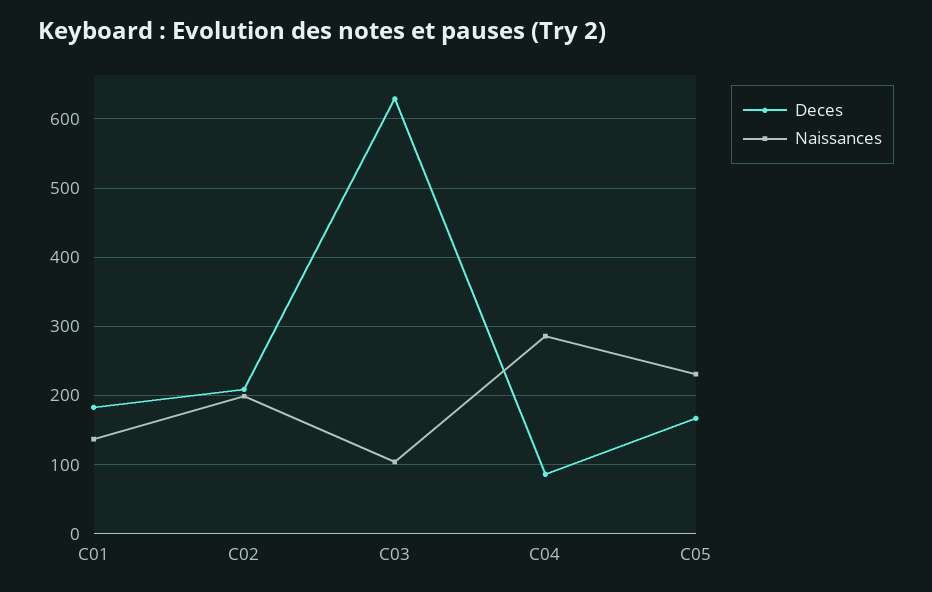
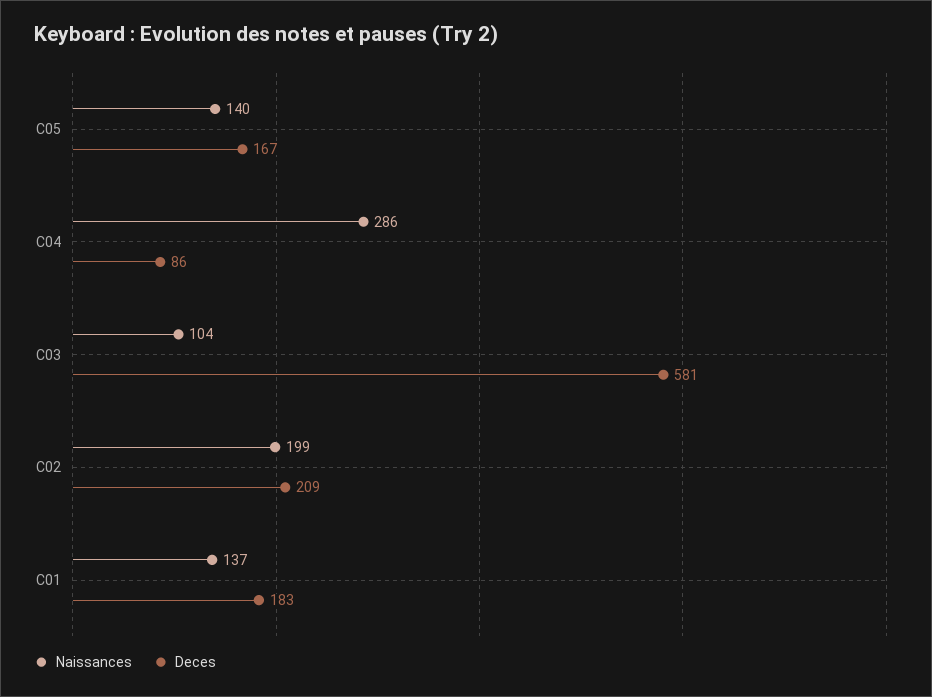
Deces, C03: 630 -> 581
Naissances, C05: 230 -> 140

